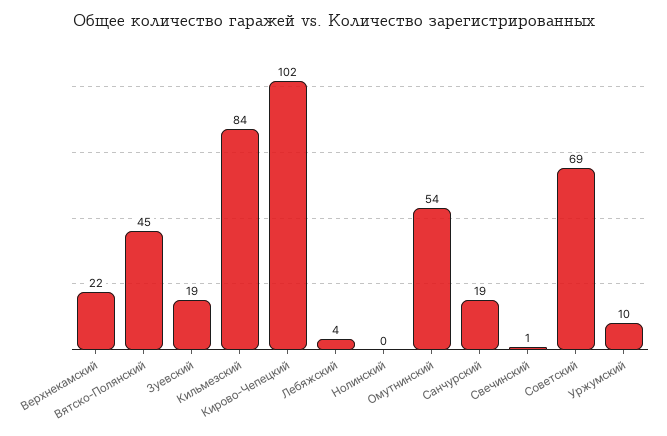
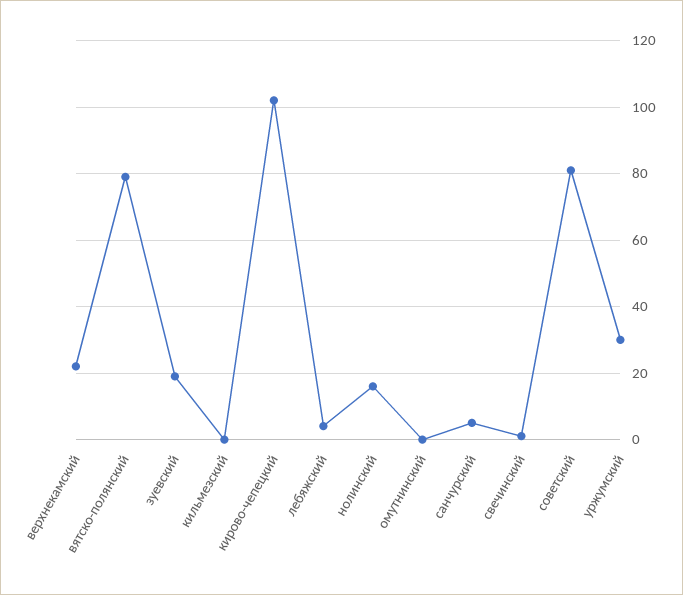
Вятско-Полянский: 45 -> 80
Кильмезский: 84 -> 0
Нолинский: 0 -> 15
Омутнинский: 54 -> 0
Санчурский: 19 -> 5
Советский: 69 -> 80
Уржумский: 10 -> 30

